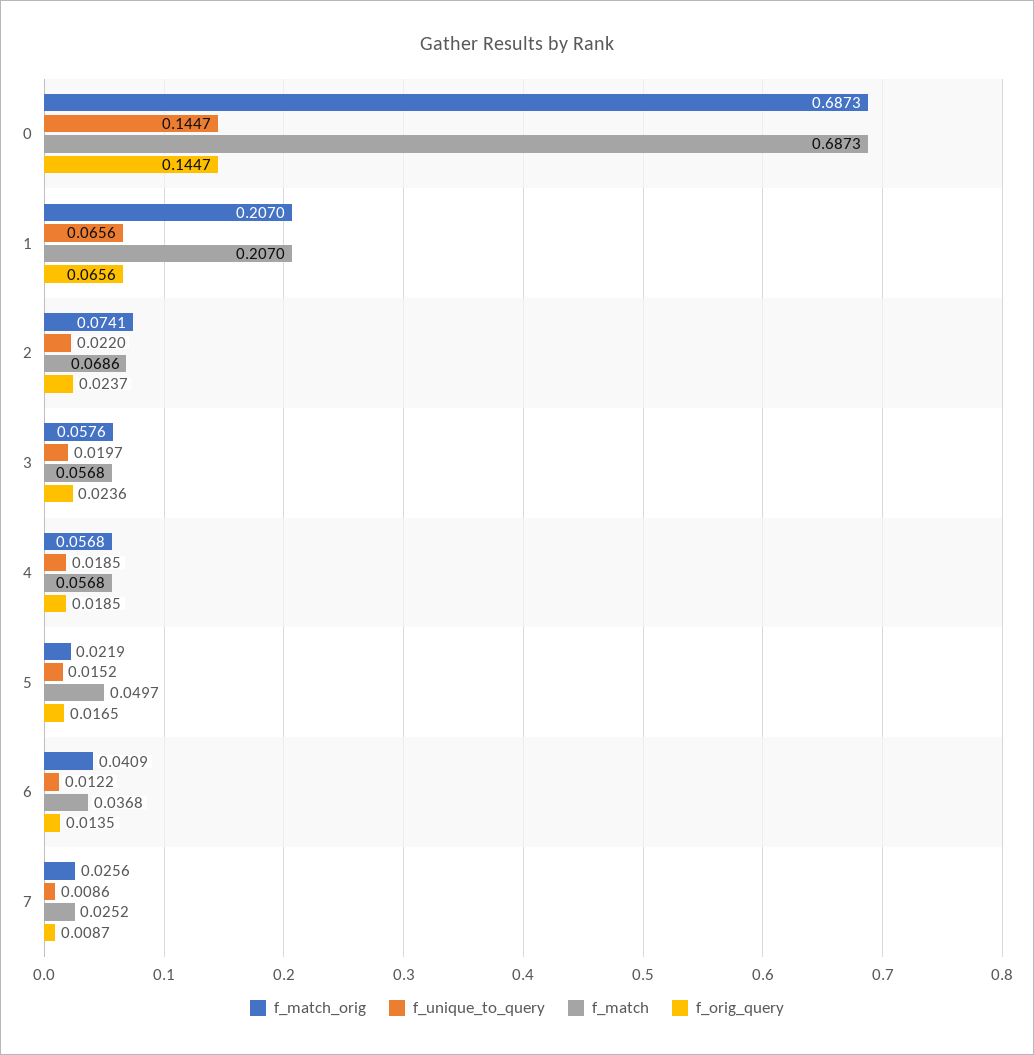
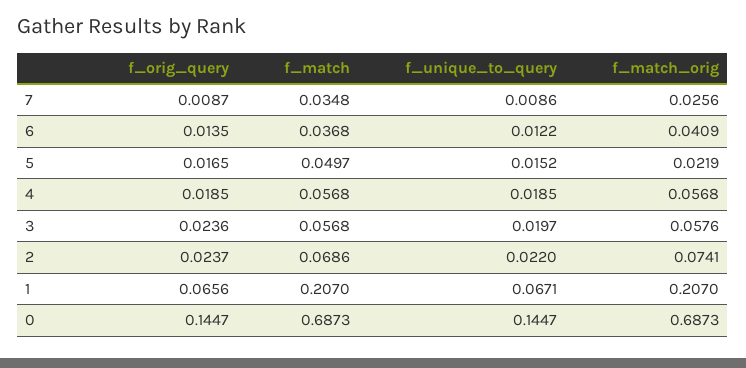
f_unique_to_query, 1: 0.0656 -> 0.0671
f_match, 7: 0.0252 -> 0.0348

